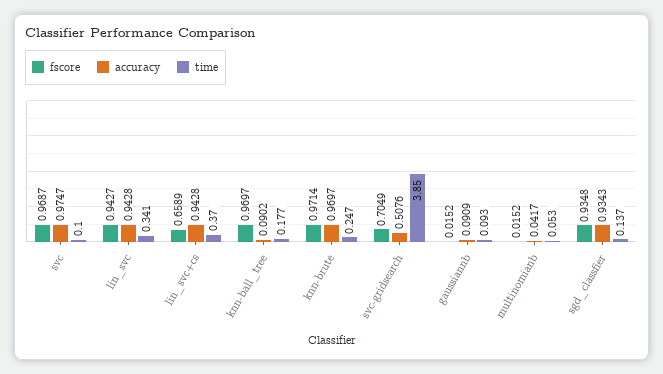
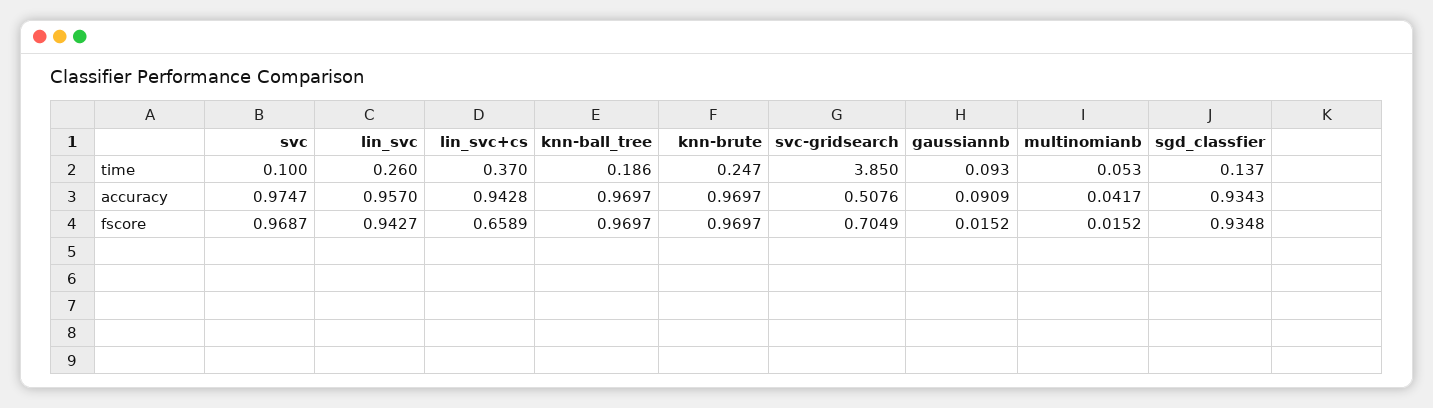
accuracy, lin_svc: 0.9428 -> 0.957
time, lin_svc: 0.341 -> 0.26
accuracy, knn-ball_tree: 0.0902 -> 0.9697
time, knn-ball_tree: 0.177 -> 0.186
fscore, knn-brute: 0.9714 -> 0.9697

